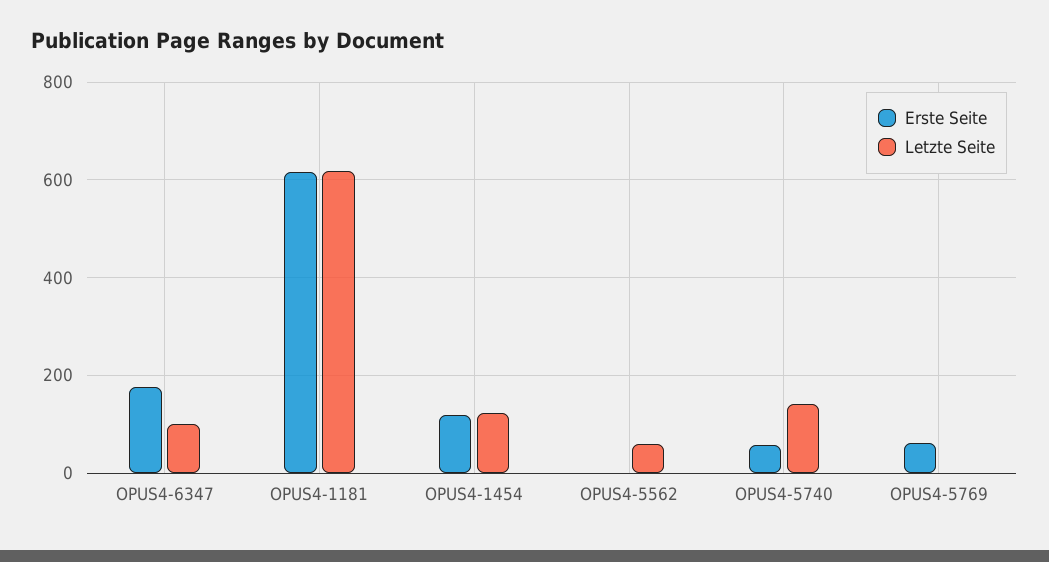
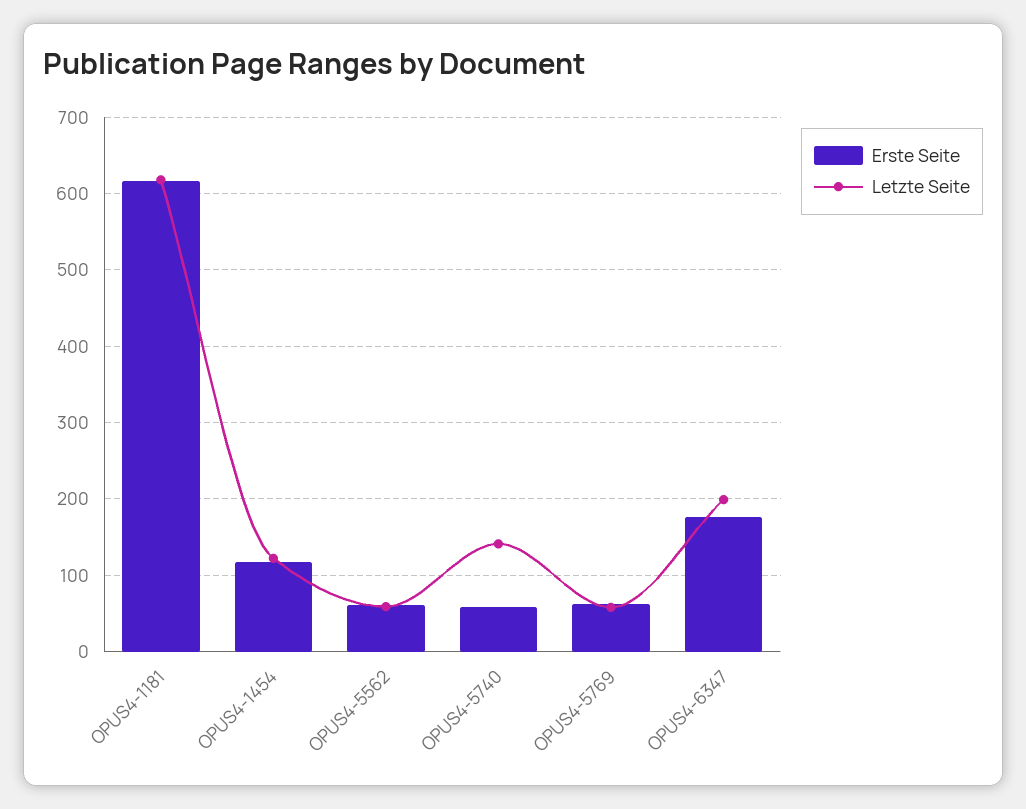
Letzte Seite, OPUS4-6347: 100 -> 200
Erste Seite, OPUS4-5562: 0 -> 60
Letzte Seite, OPUS4-5769: 0 -> 60

